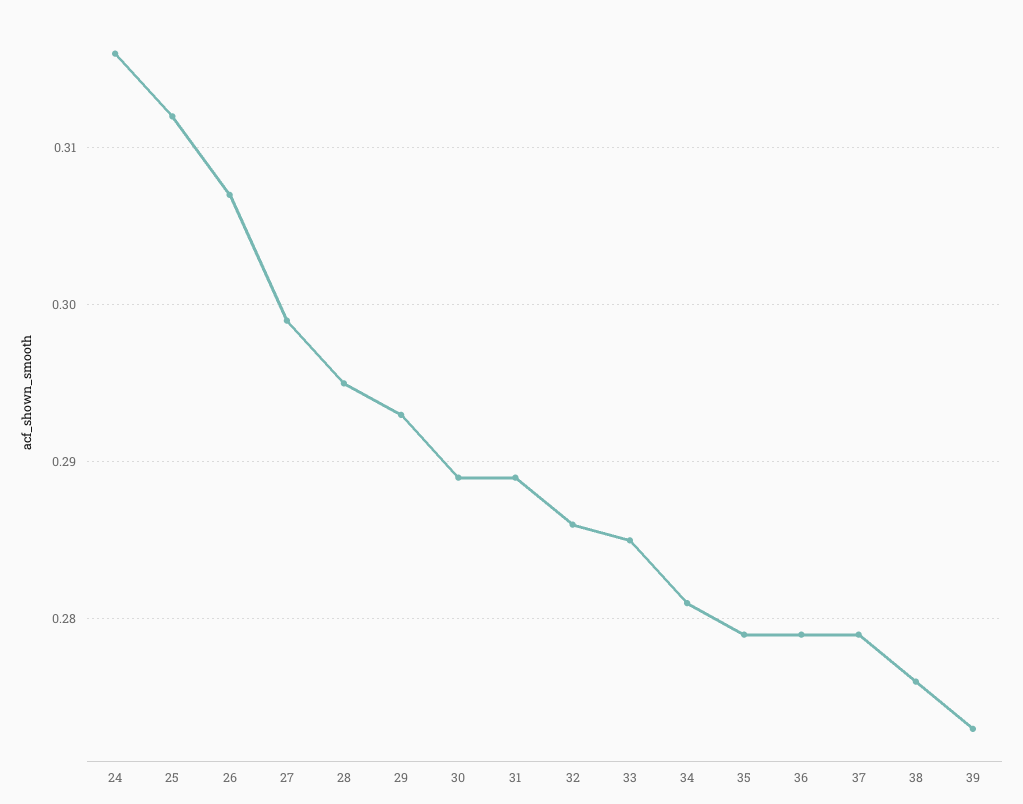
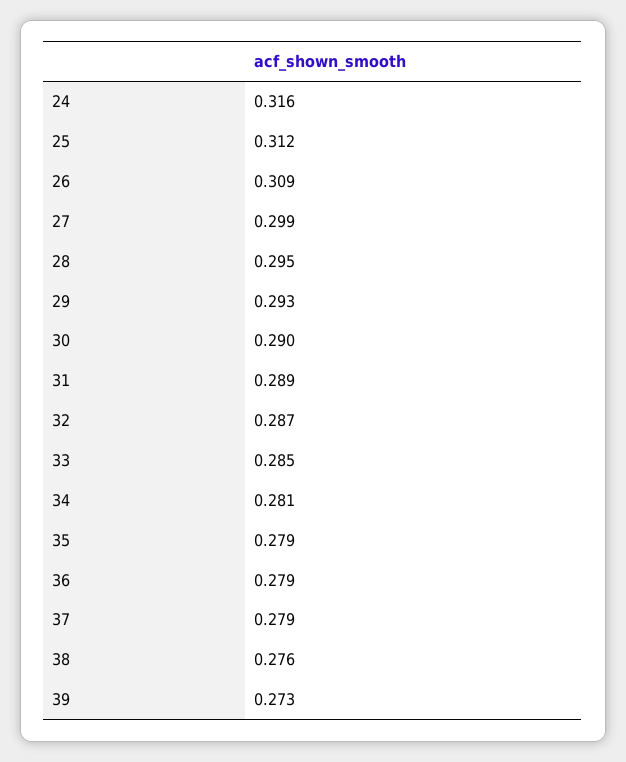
26: 0.307 -> 0.309
30: 0.289 -> 0.29
32: 0.286 -> 0.287

